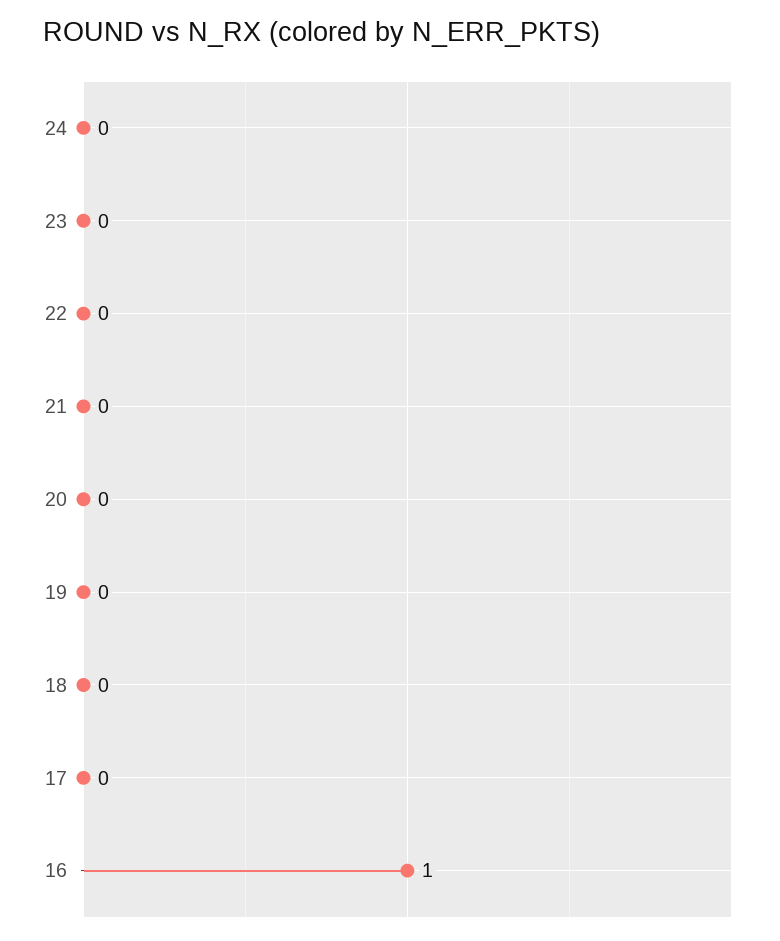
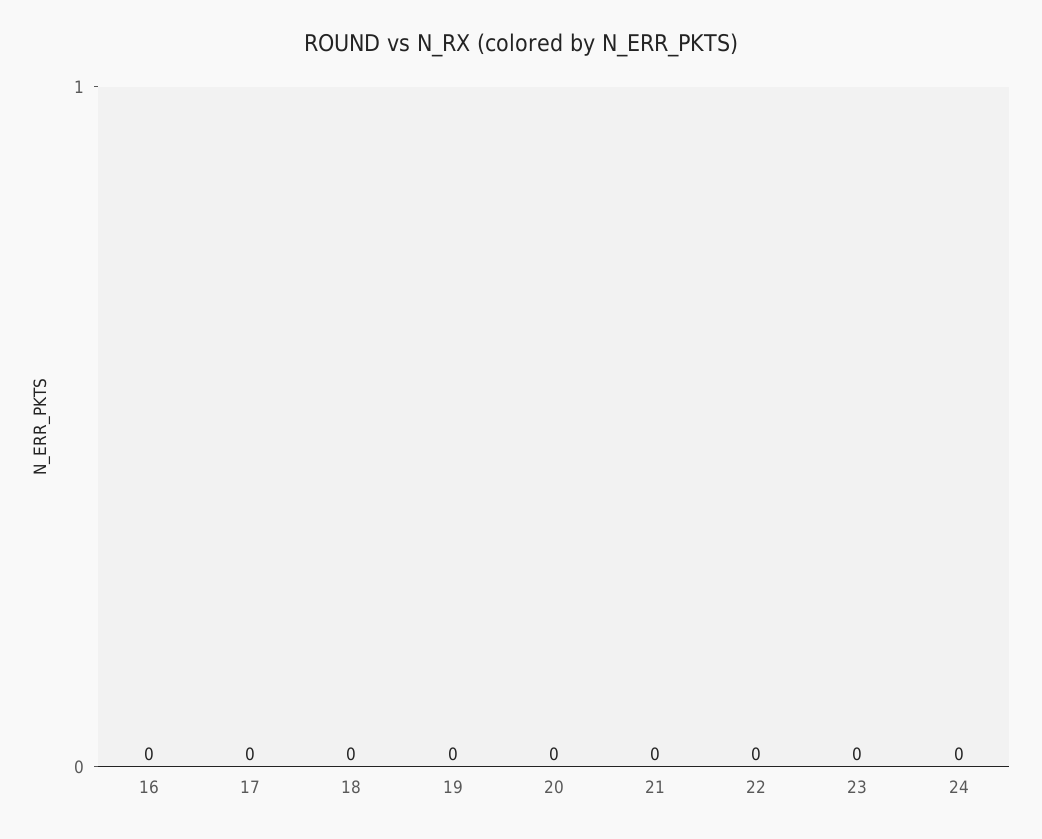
16: 1 -> 0

